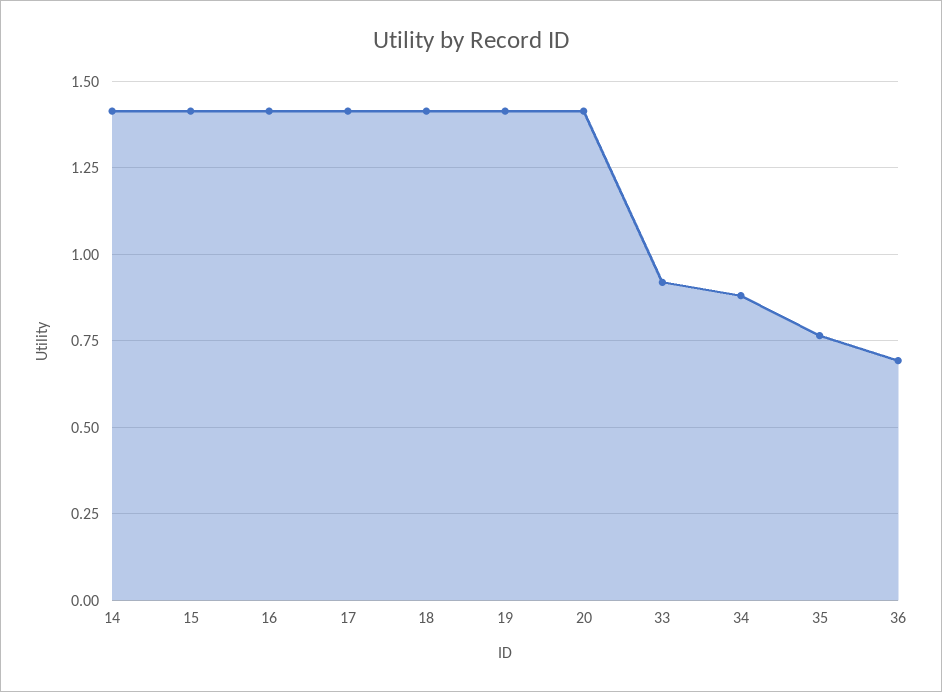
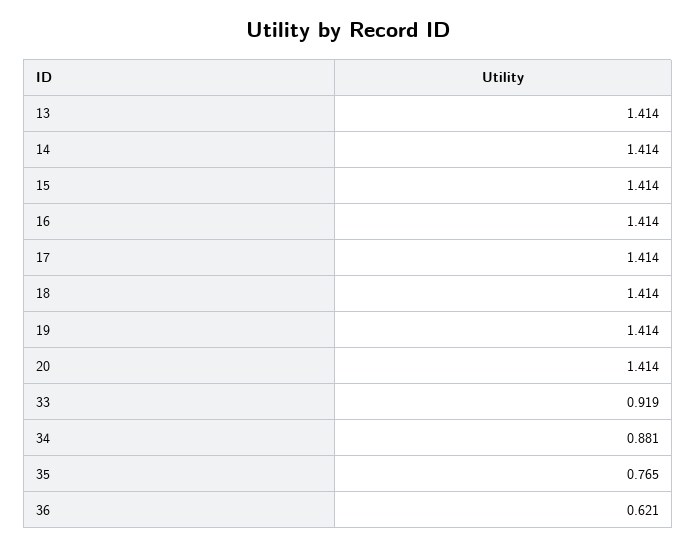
36: 0.7 -> 0.621
13: none -> 1.414

